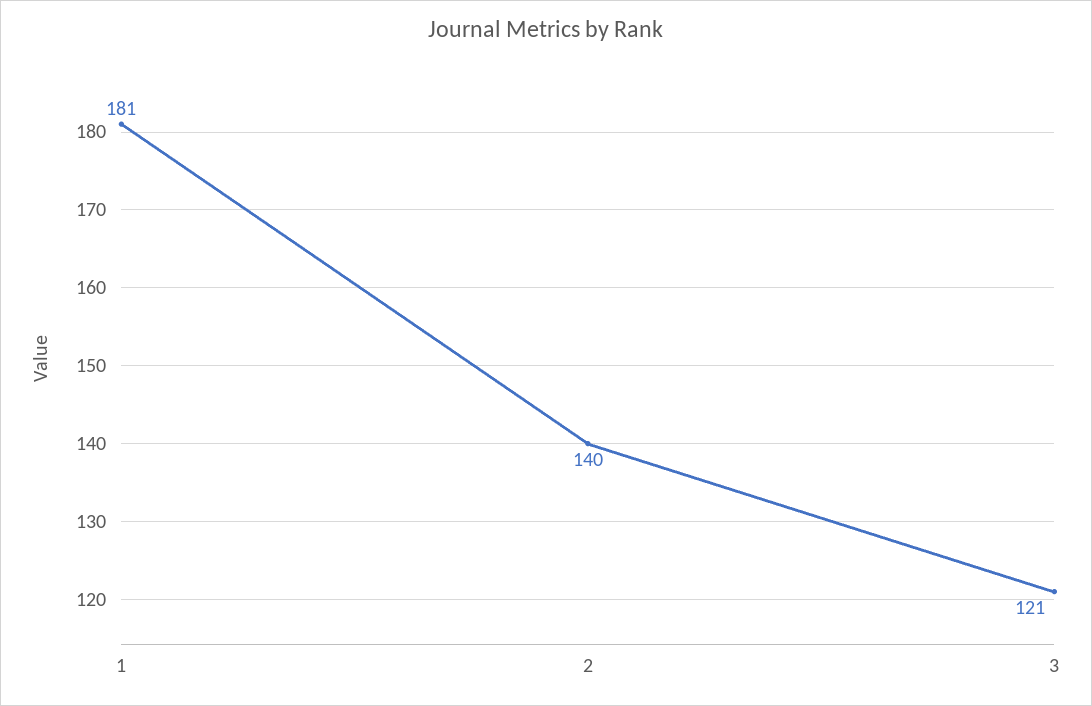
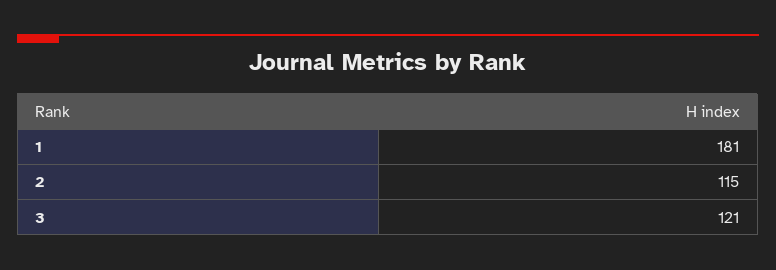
2: 140 -> 115

